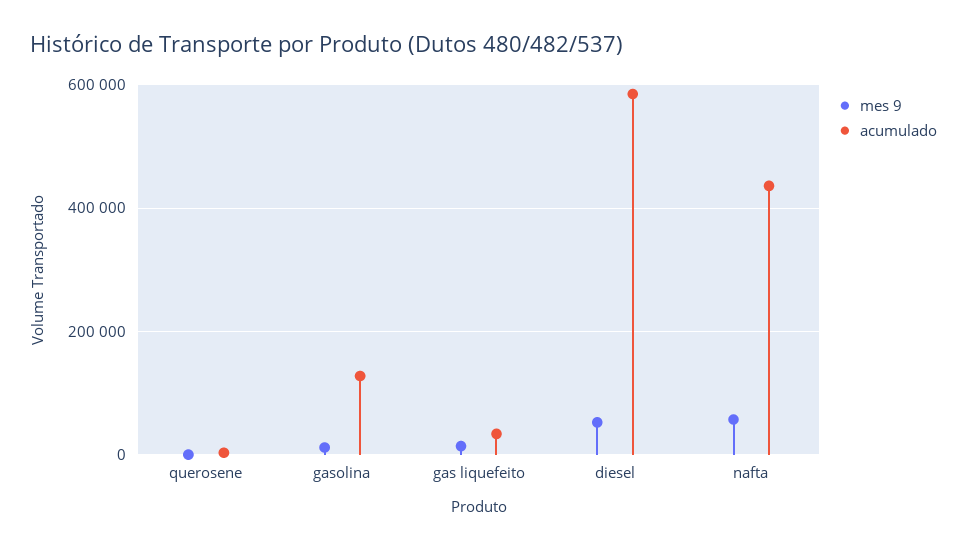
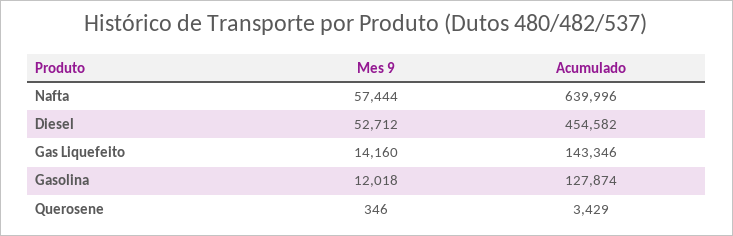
acumulado, gas liquefeito: 40000 -> 143346
acumulado, diesel: 580000 -> 454582
acumulado, nafta: 440000 -> 639996

